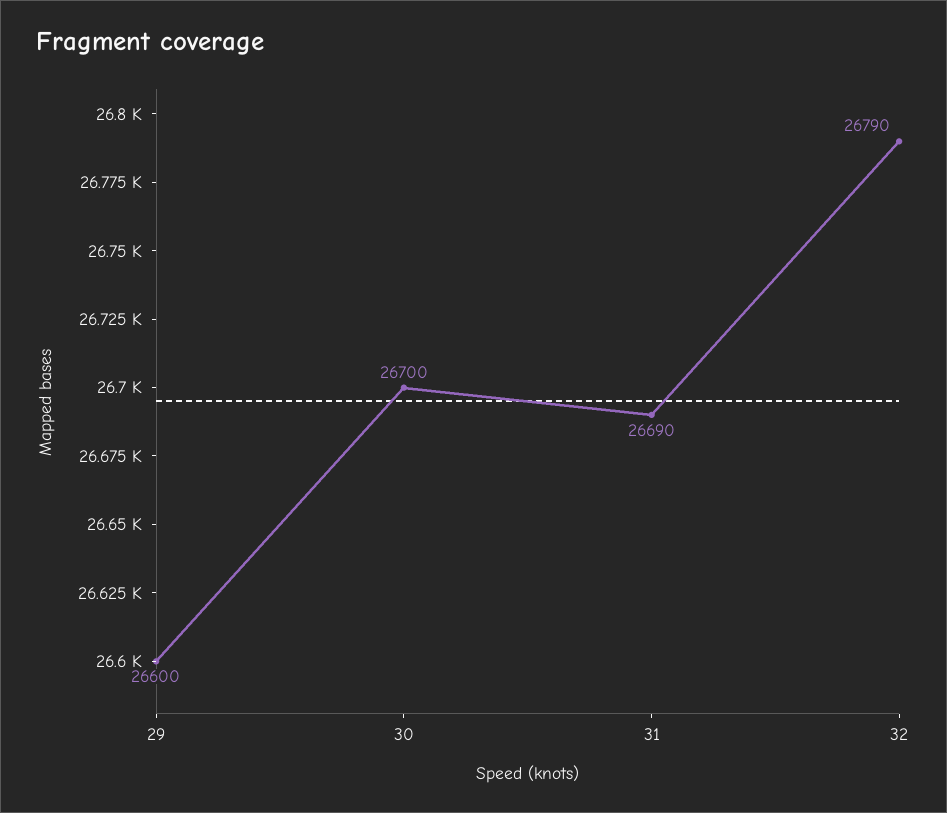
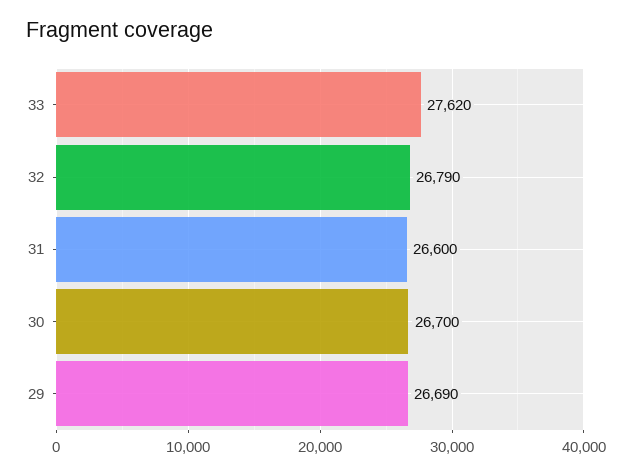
29: 26600 -> 26690
31: 26690 -> 26600
33: none -> 27620

